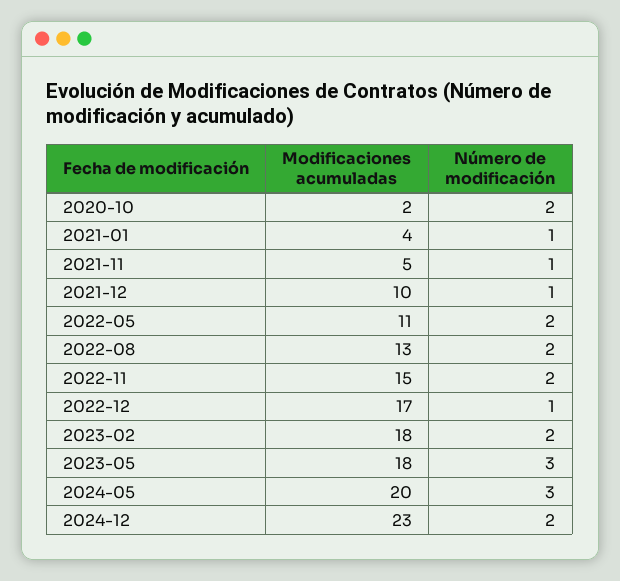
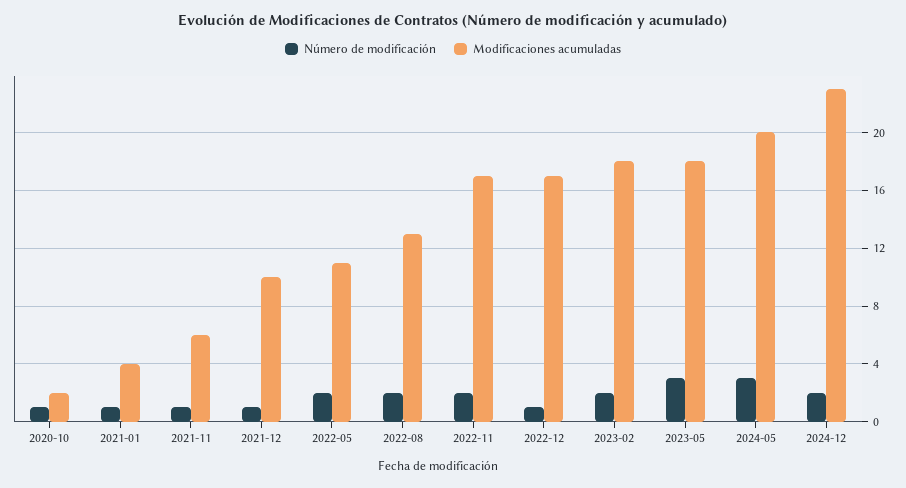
Número de modificación, 2020-10: 2 -> 1
Modificaciones acumuladas, 2021-11: 5 -> 6
Modificaciones acumuladas, 2022-11: 15 -> 17

